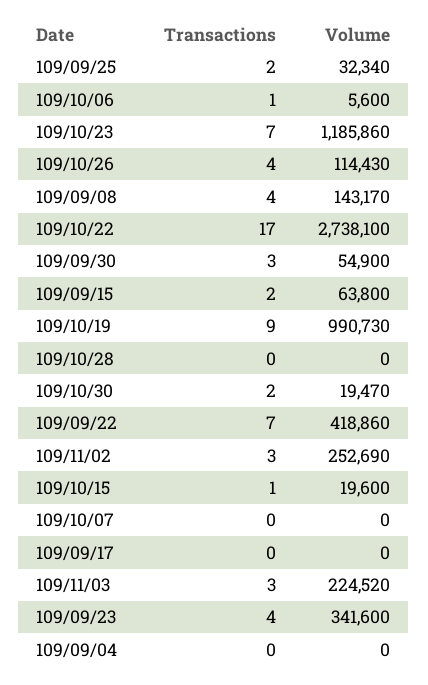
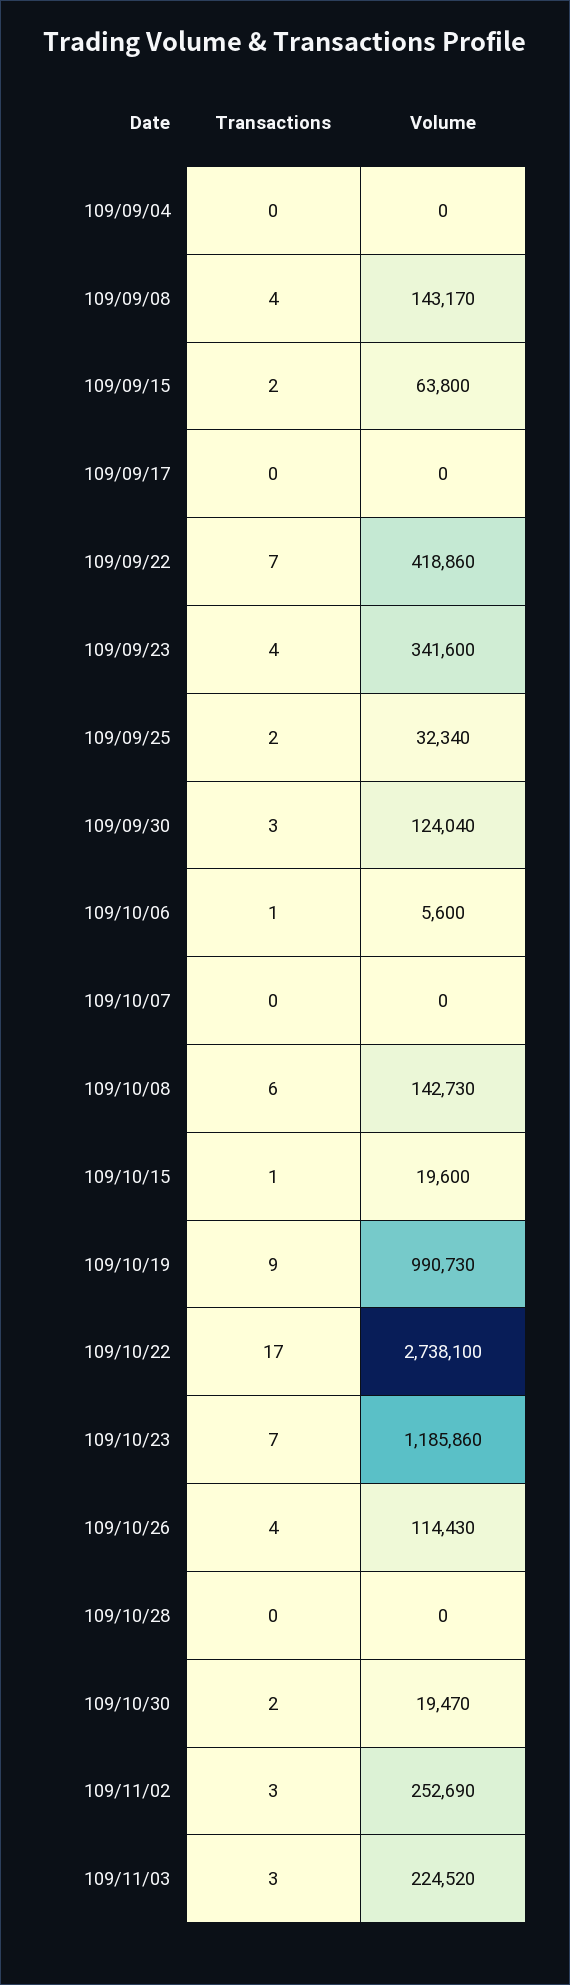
Volume, 109/09/30: 54900 -> 124040
Transactions, 109/10/08: none -> 6
Volume, 109/10/08: none -> 142730

